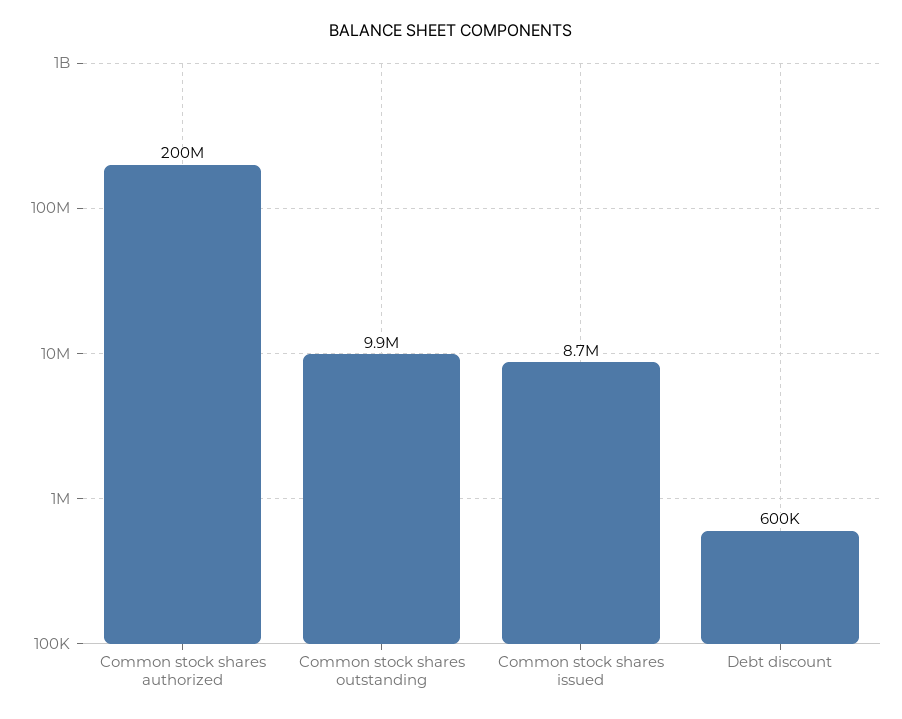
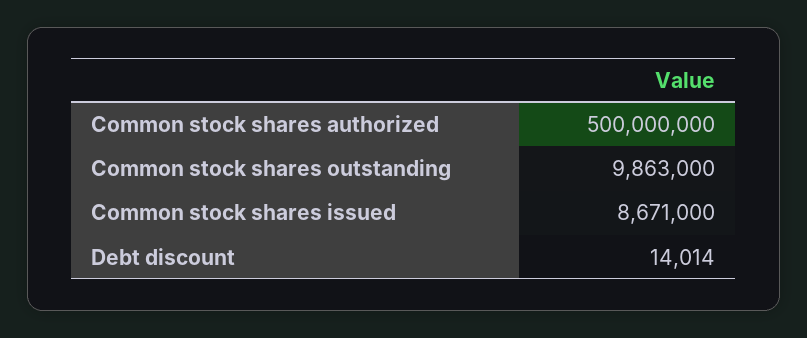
Common stock shares authorized: 200000000 -> 500000000
Debt discount: 600000 -> 14014

